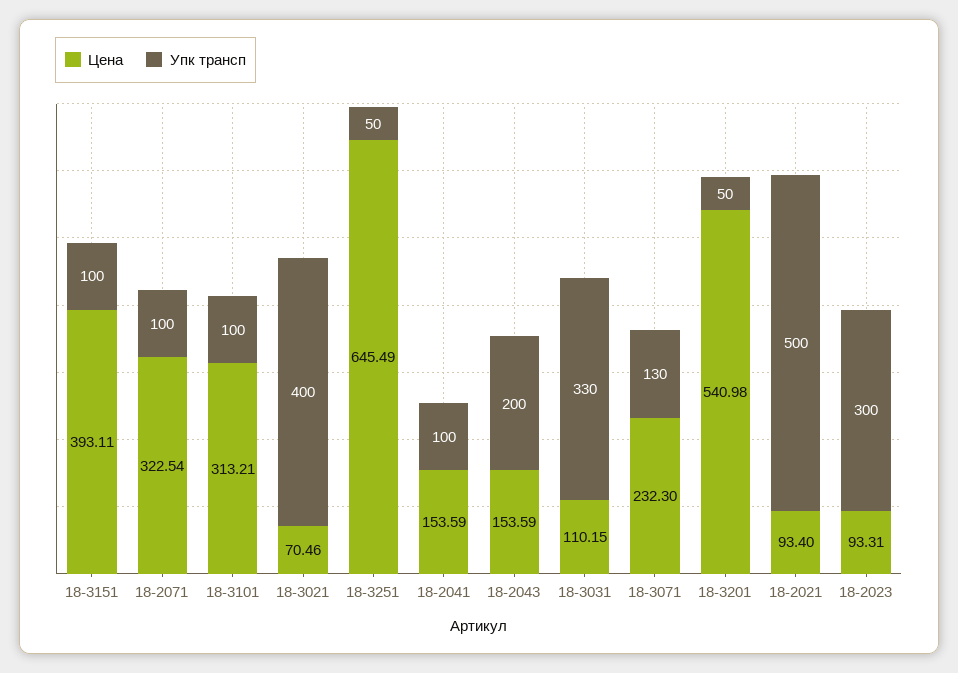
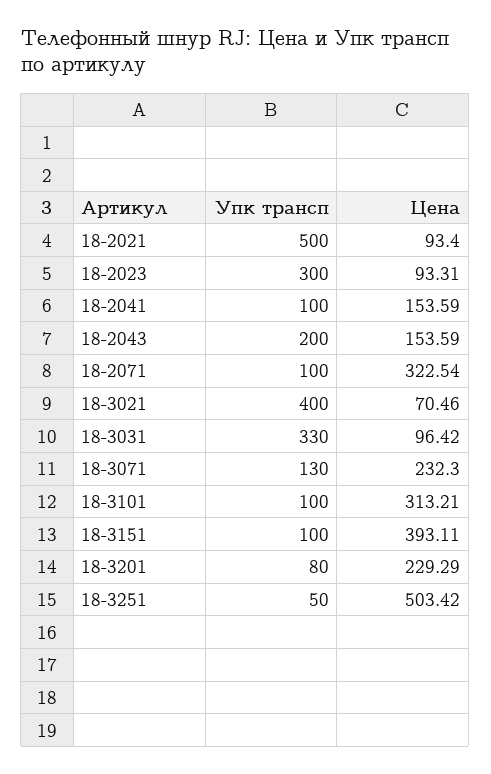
Цена, 18-3251: 645.49 -> 503.42
Цена, 18-3031: 110.15 -> 96.42
Цена, 18-3201: 540.98 -> 229.29
Упк трансп, 18-3201: 50 -> 80

